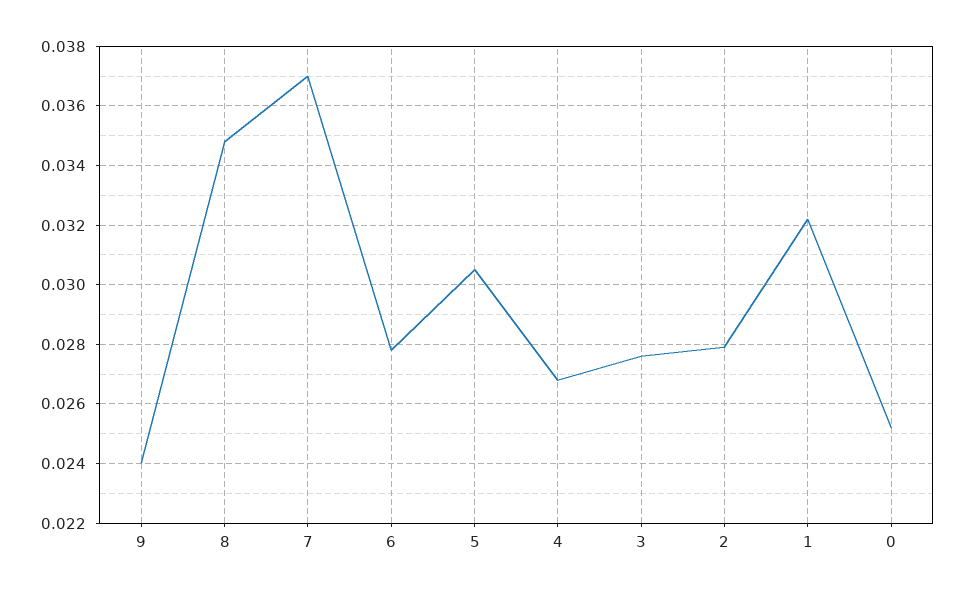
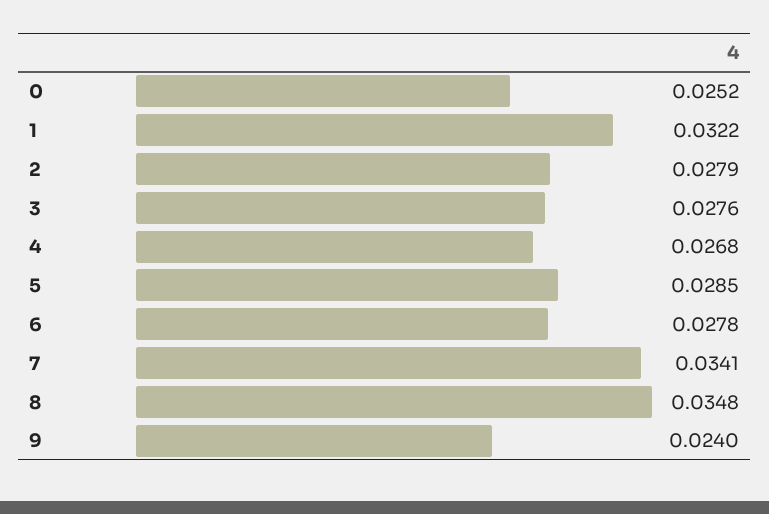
7: 0.037 -> 0.0341
5: 0.0305 -> 0.0285

